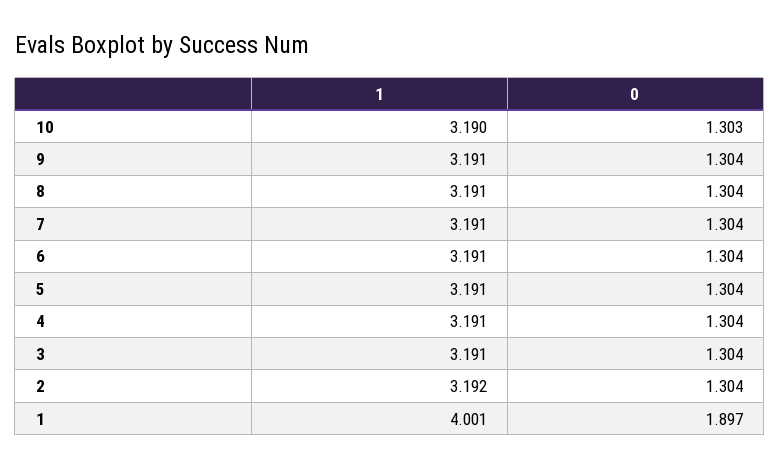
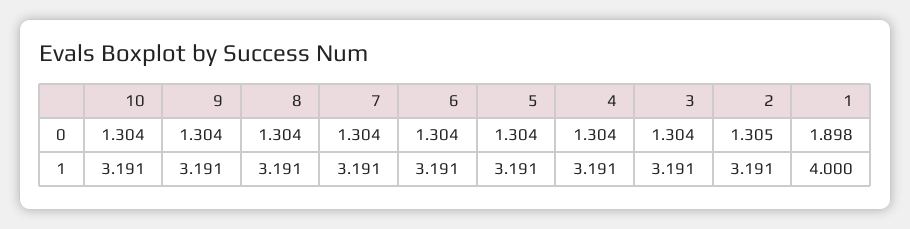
1, 10: 3.19 -> 3.191
0, 10: 1.303 -> 1.304
1, 2: 3.192 -> 3.191
0, 2: 1.304 -> 1.305
1, 1: 4.001 -> 4
0, 1: 1.897 -> 1.898

